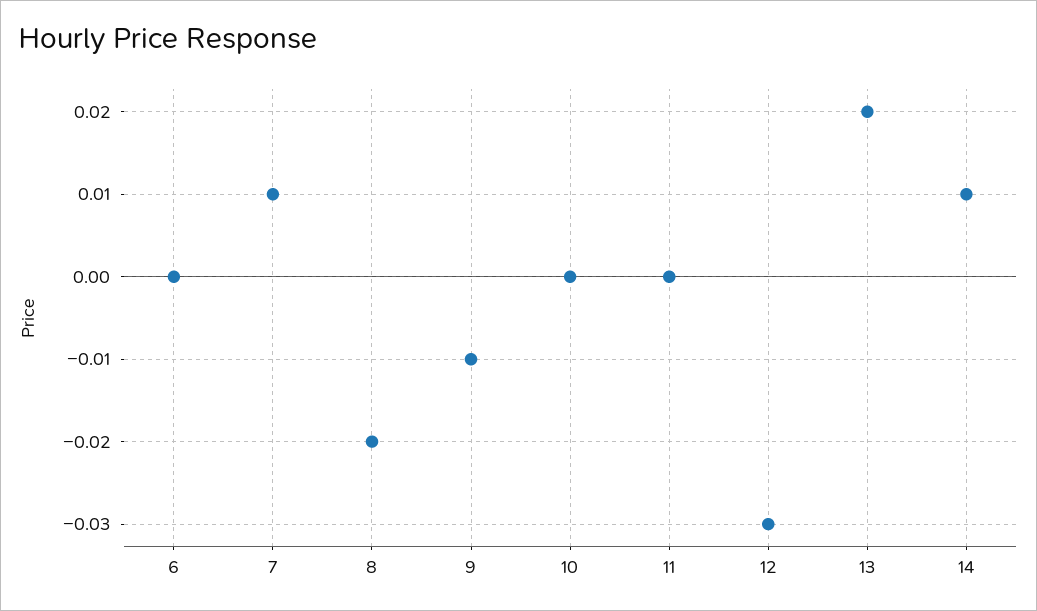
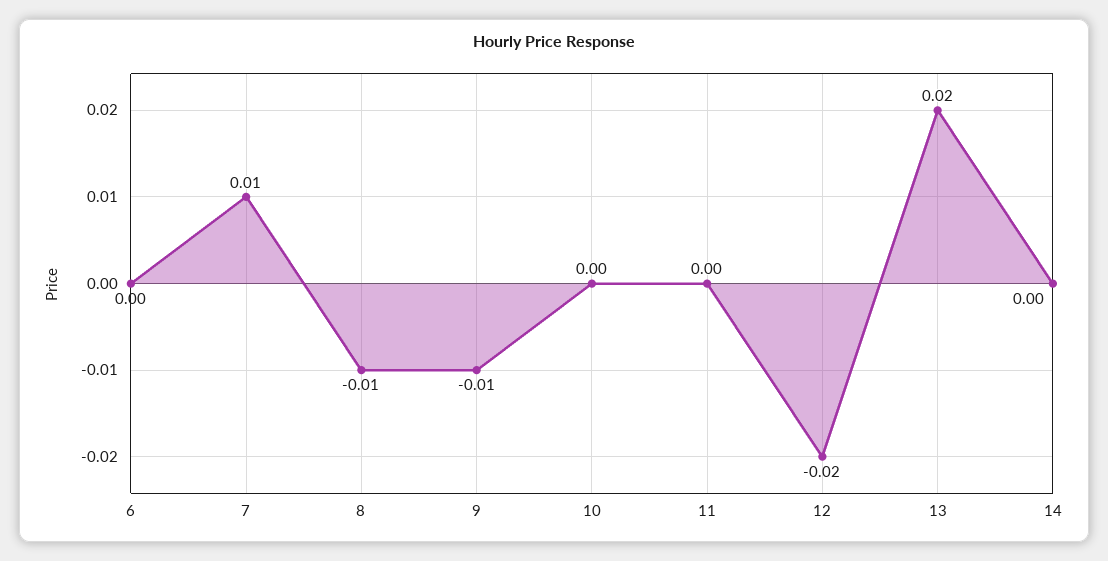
8: -0.02 -> -0.01
12: -0.03 -> -0.02
14: 0.01 -> 0

